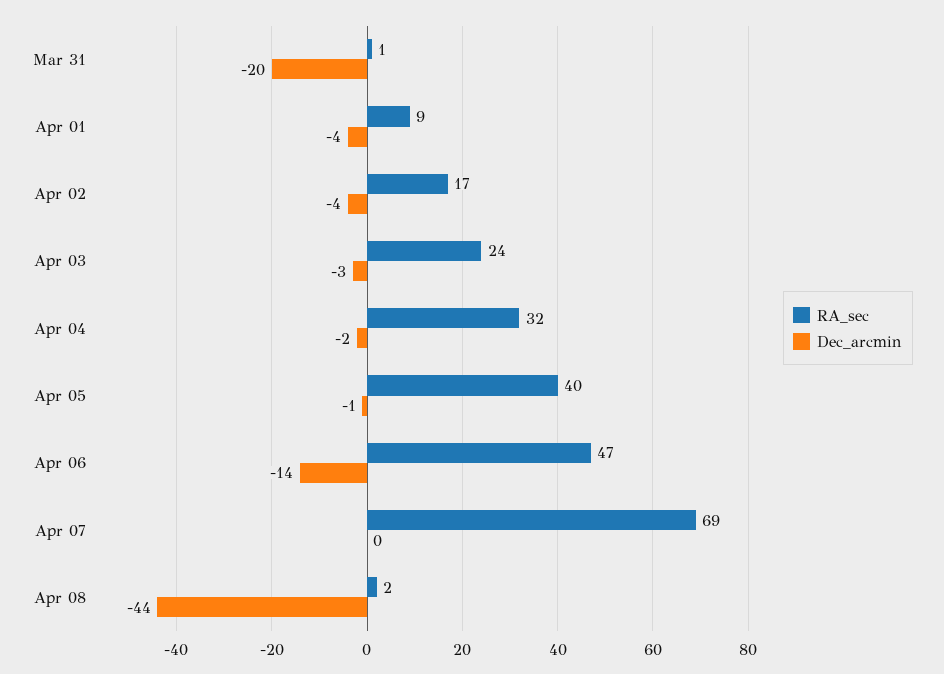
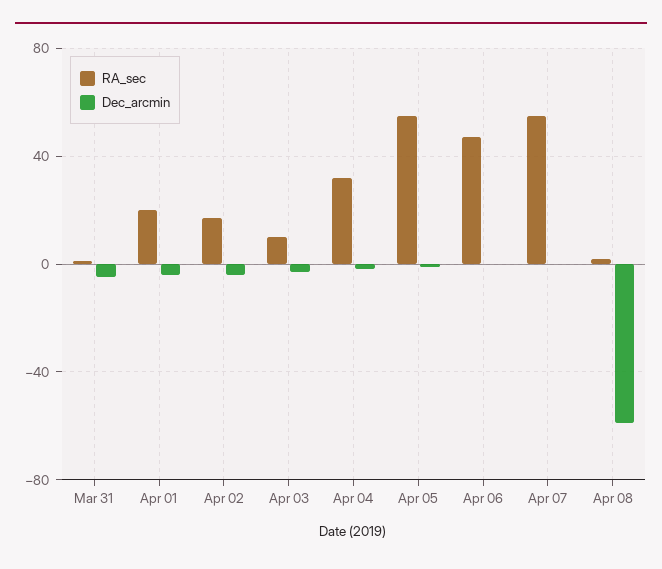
Dec_arcmin, Mar 31: -20 -> -5
RA_sec, Apr 01: 9 -> 20
RA_sec, Apr 03: 24 -> 10
RA_sec, Apr 05: 40 -> 55
Dec_arcmin, Apr 06: -14 -> 0
RA_sec, Apr 07: 69 -> 55
Dec_arcmin, Apr 08: -44 -> -60

